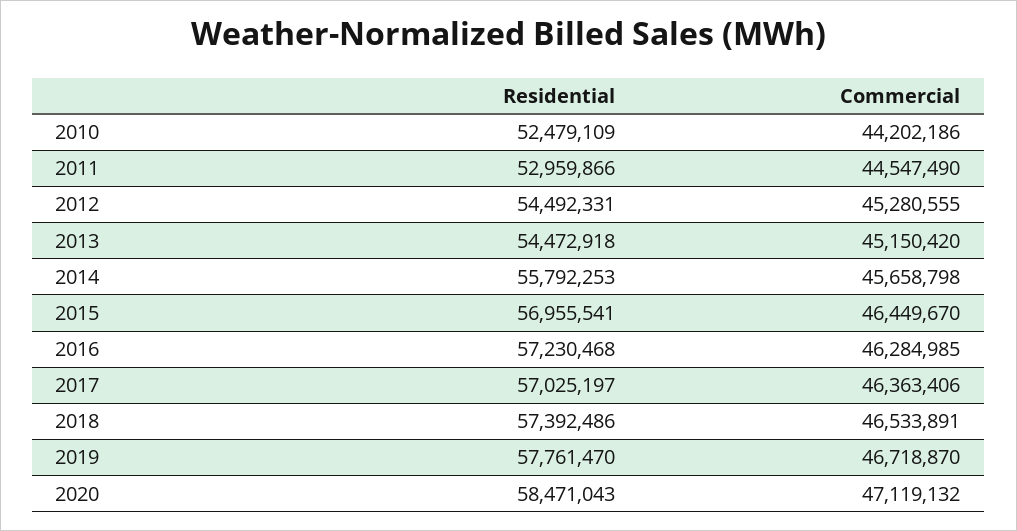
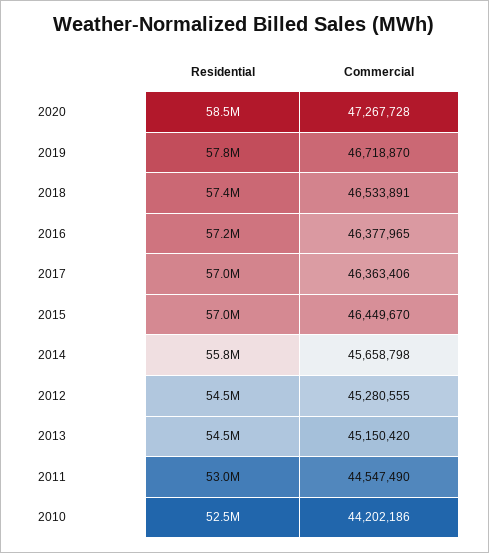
Commercial, 2016: 46284985 -> 46377965
Commercial, 2020: 47119132 -> 47267728

